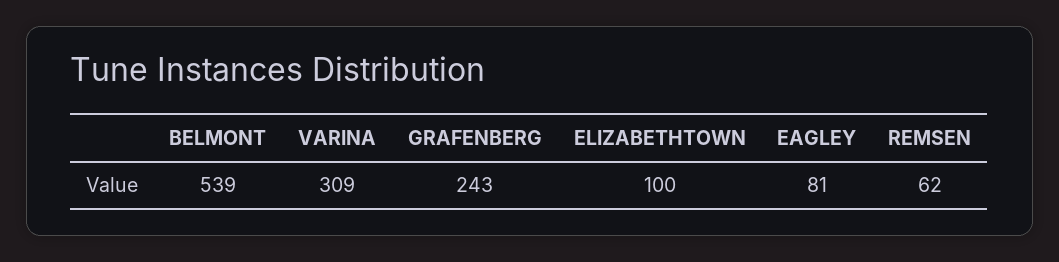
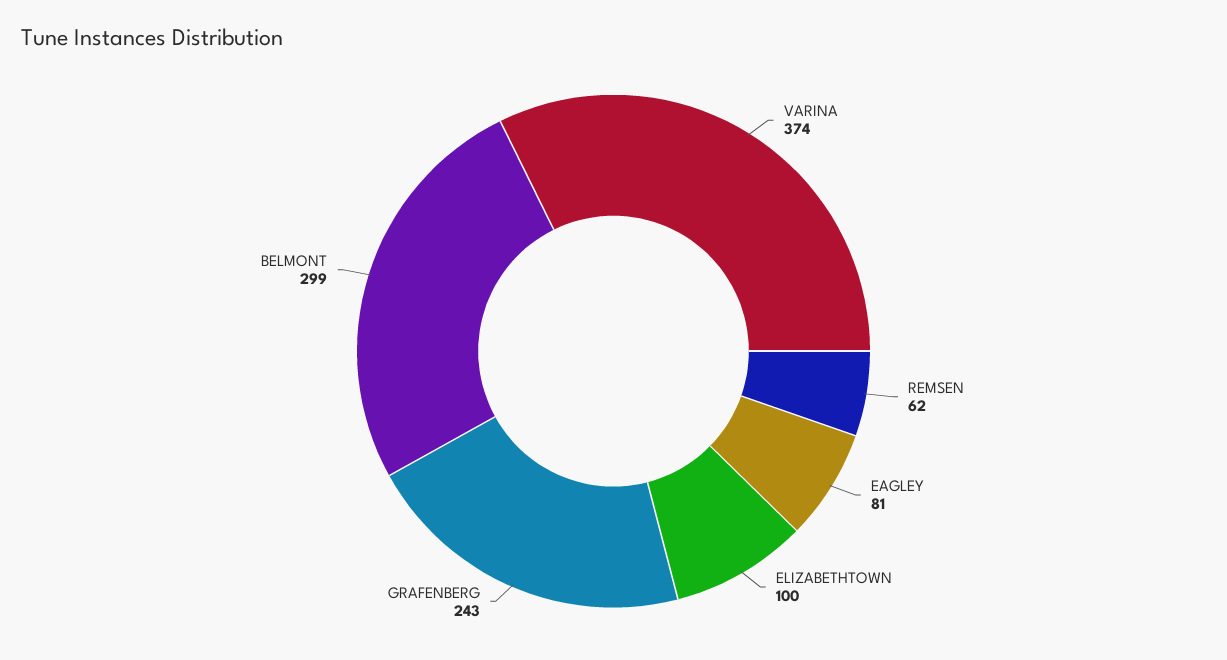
BELMONT: 539 -> 299
VARINA: 309 -> 374

